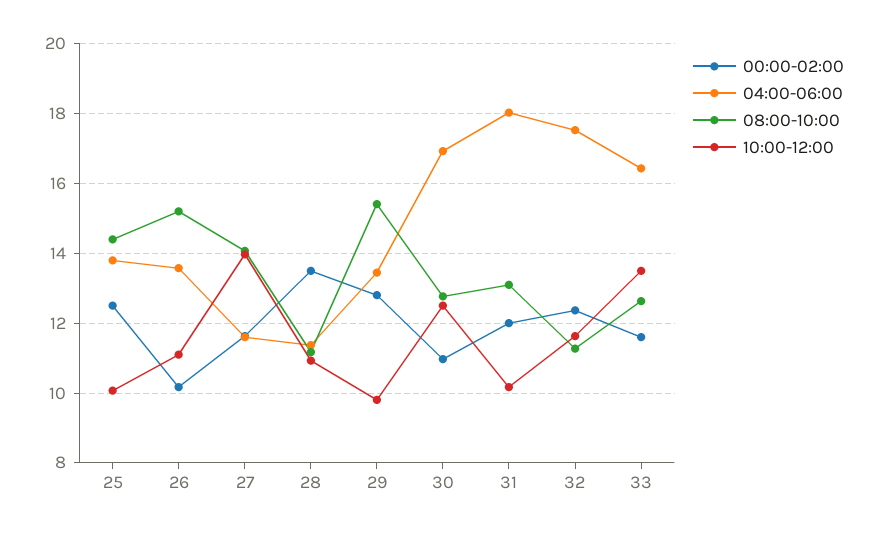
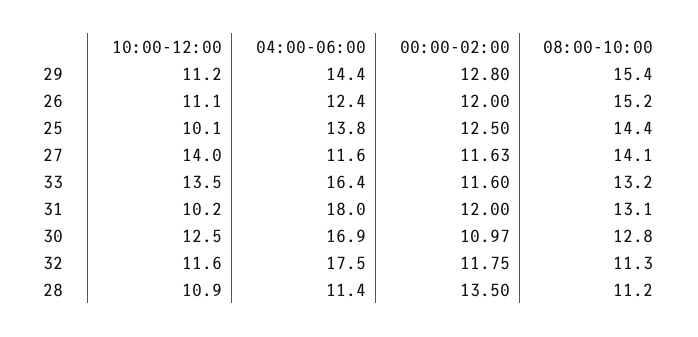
00:00-02:00, 26: 10.2 -> 12
04:00-06:00, 26: 13.6 -> 12.4
04:00-06:00, 29: 13.4 -> 14.4
10:00-12:00, 29: 9.8 -> 11.2
00:00-02:00, 32: 12.4 -> 11.75
08:00-10:00, 33: 12.6 -> 13.2

